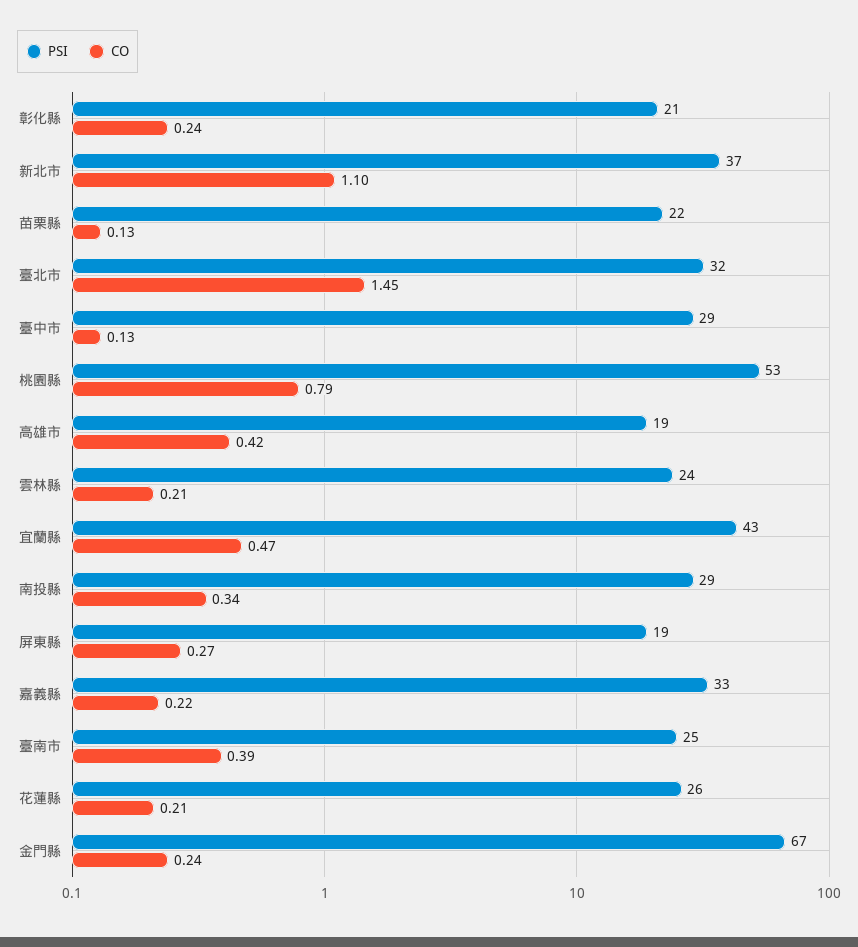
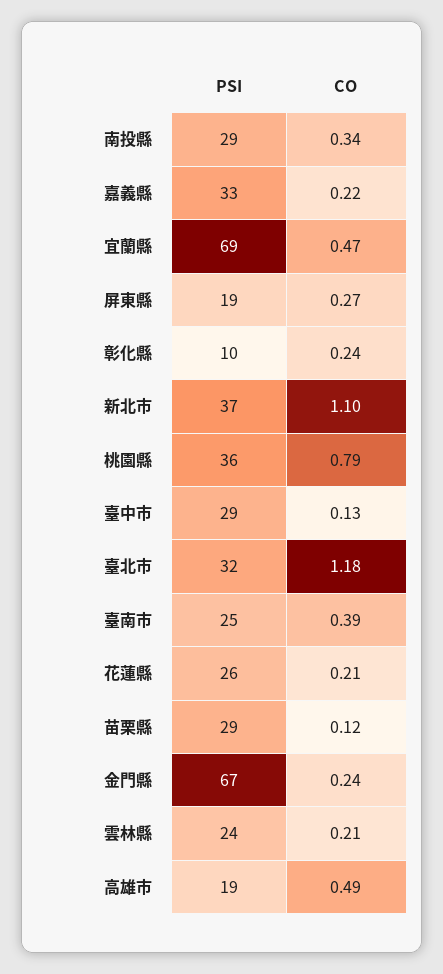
PSI, 彰化縣: 21 -> 10
PSI, 苗栗縣: 22 -> 29
CO, 苗栗縣: 0.13 -> 0.12
CO, 臺北市: 1.45 -> 1.18
PSI, 桃園縣: 53 -> 36
CO, 高雄市: 0.42 -> 0.49
PSI, 宜蘭縣: 43 -> 69

